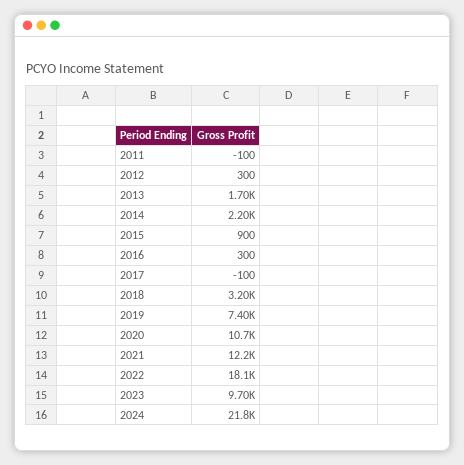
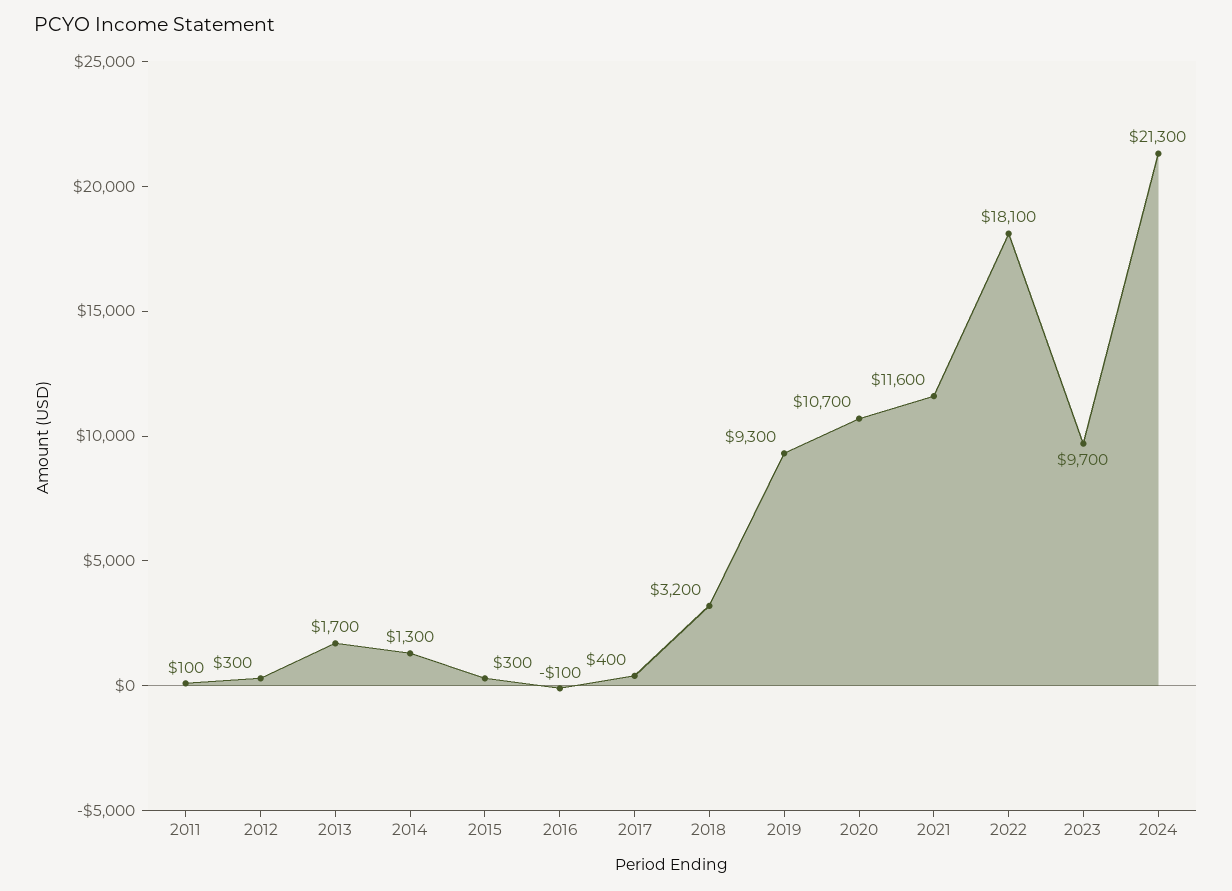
2011: -100 -> 100
2014: 2200 -> 1300
2015: 900 -> 300
2016: 300 -> -100
2017: -100 -> 400
2019: 7400 -> 9300
2021: 12200 -> 11600
2024: 21800 -> 21300

